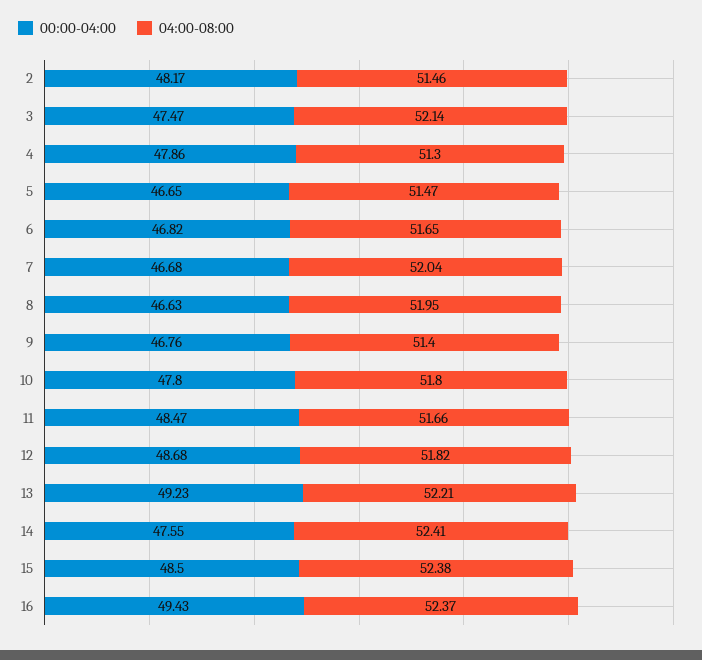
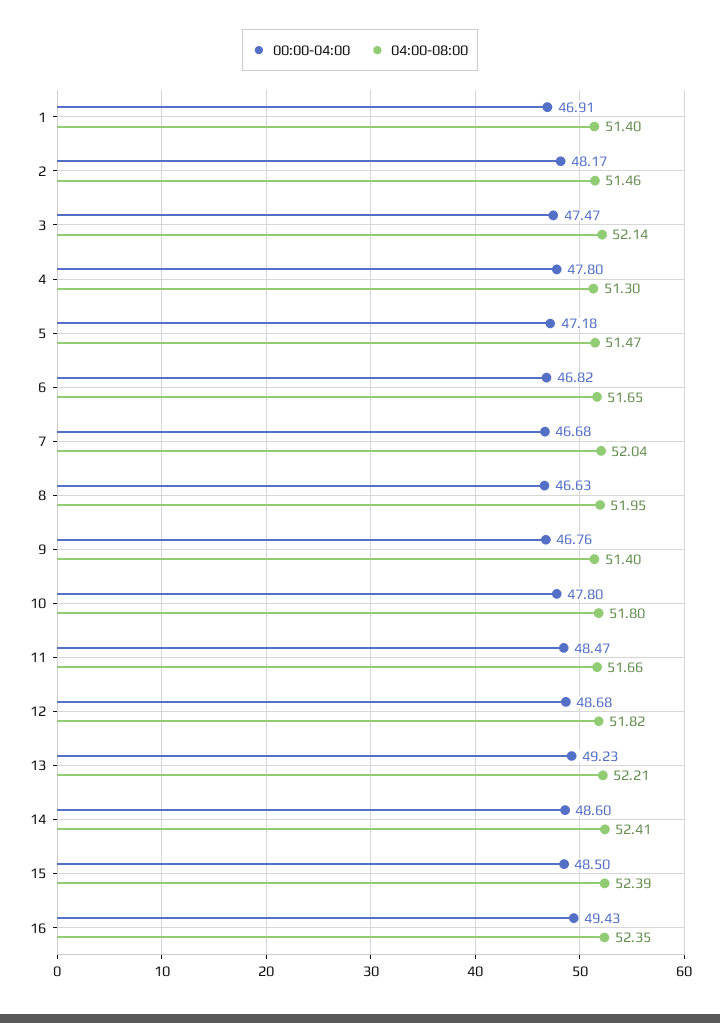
00:00-04:00, 4: 47.86 -> 47.8
00:00-04:00, 5: 46.65 -> 47.18
00:00-04:00, 14: 47.55 -> 48.6
04:00-08:00, 15: 52.38 -> 52.39
04:00-08:00, 16: 52.37 -> 52.35
00:00-04:00, 1: none -> 46.91
04:00-08:00, 1: none -> 51.4

